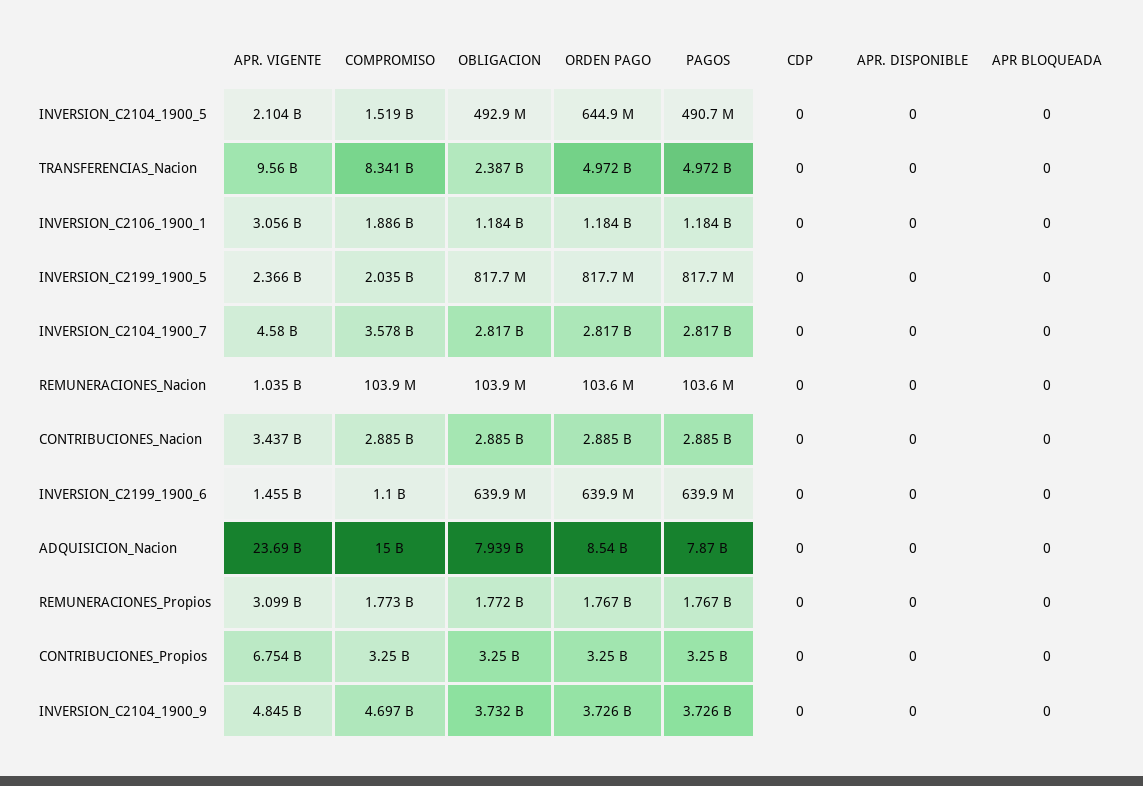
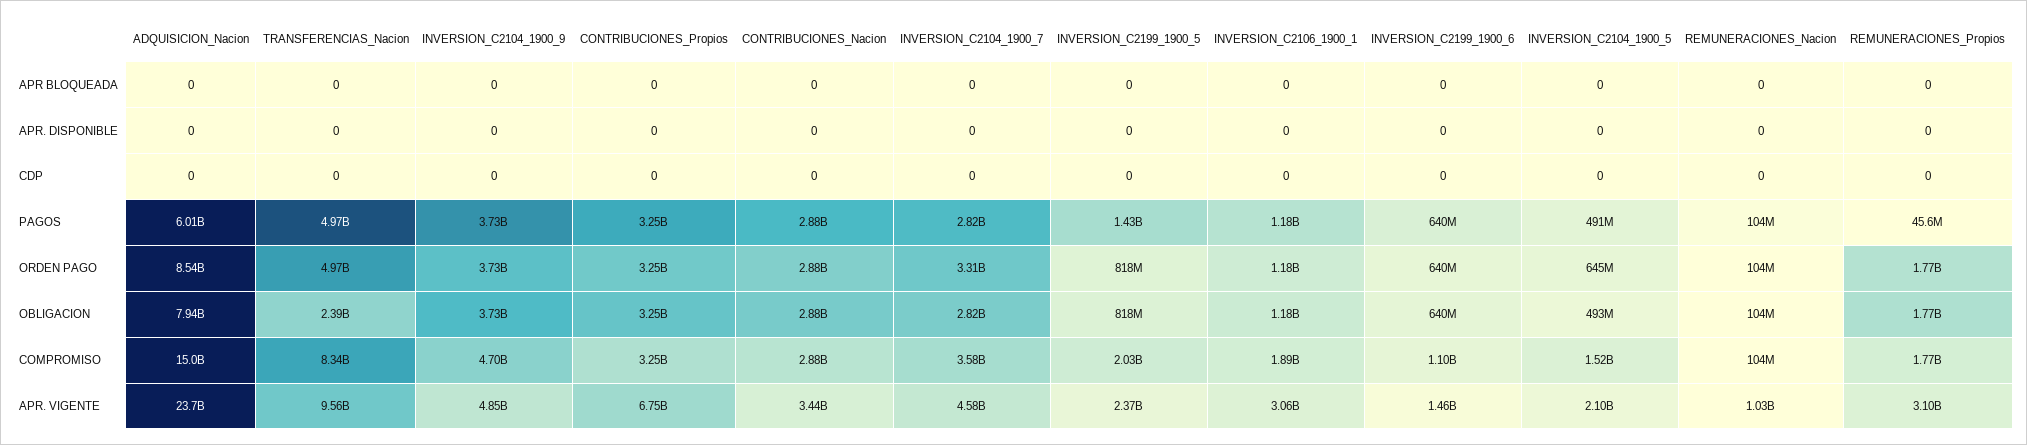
PAGOS, INVERSION_C2199_1900_5: 817700000 -> 1430000000
ORDEN PAGO, INVERSION_C2104_1900_7: 2817000000 -> 3310000000
PAGOS, ADQUISICION_Nacion: 7870000000 -> 6010000000
PAGOS, REMUNERACIONES_Propios: 1767000000 -> 45600000

